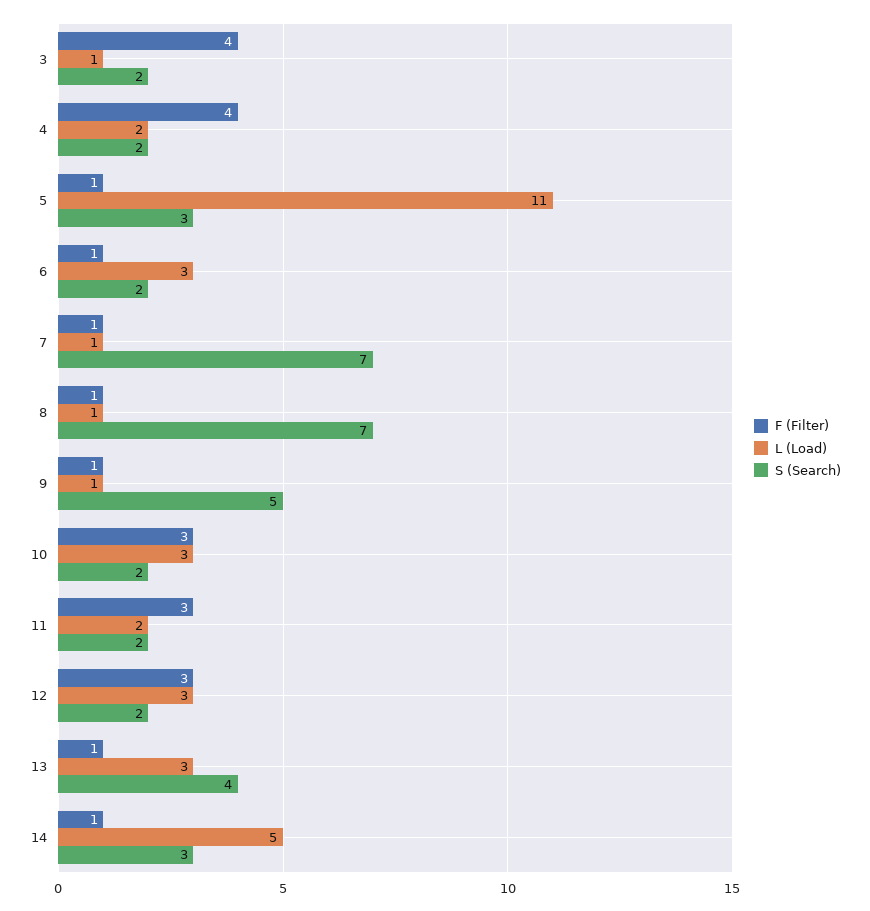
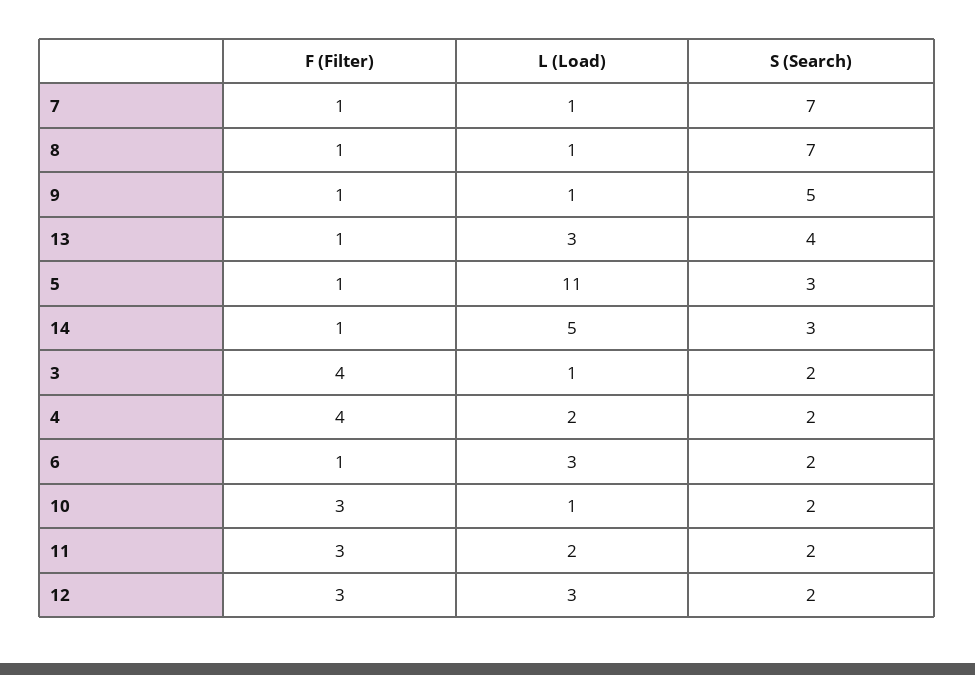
L (Load), 10: 3 -> 1

